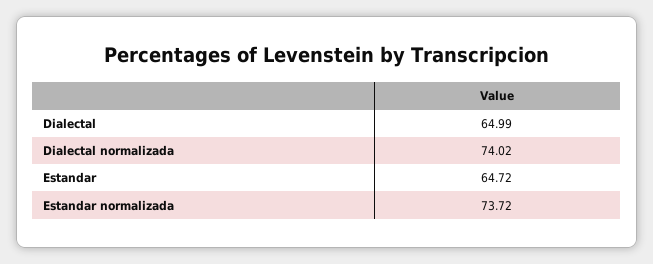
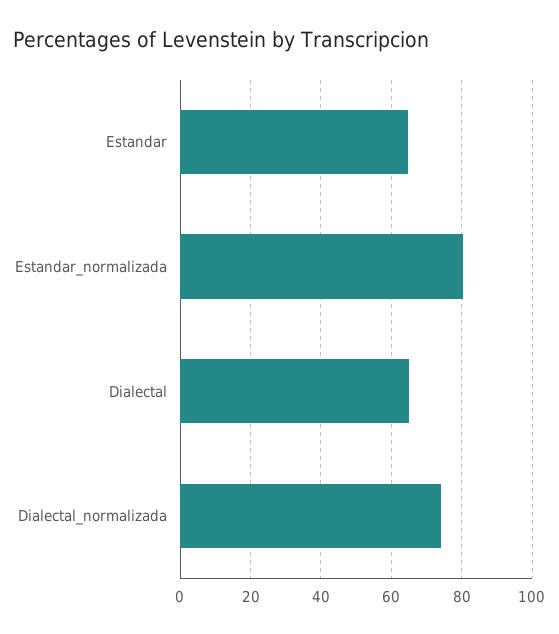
Estandar normalizada: 73.72 -> 80

